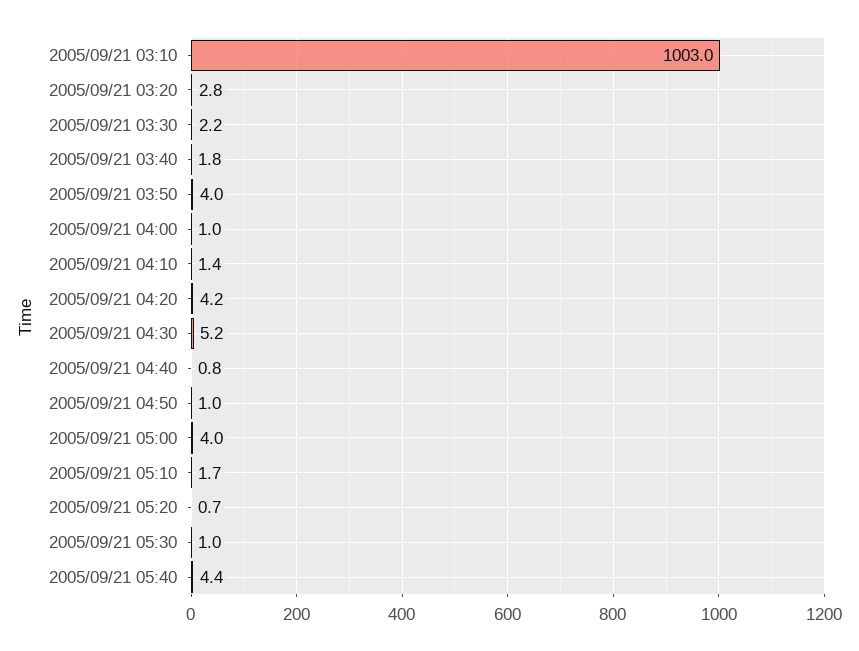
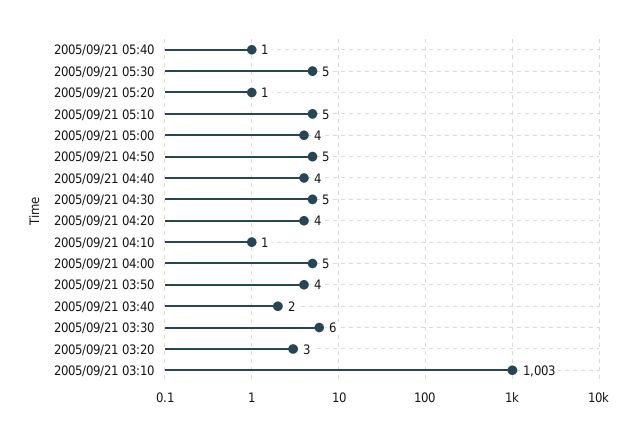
2005/09/21 03:30: 2.2 -> 6
2005/09/21 04:00: 1 -> 5
2005/09/21 04:40: 0.8 -> 4
2005/09/21 04:50: 1 -> 5
2005/09/21 05:10: 1.7 -> 5
2005/09/21 05:30: 1 -> 5
2005/09/21 05:40: 4.4 -> 1

